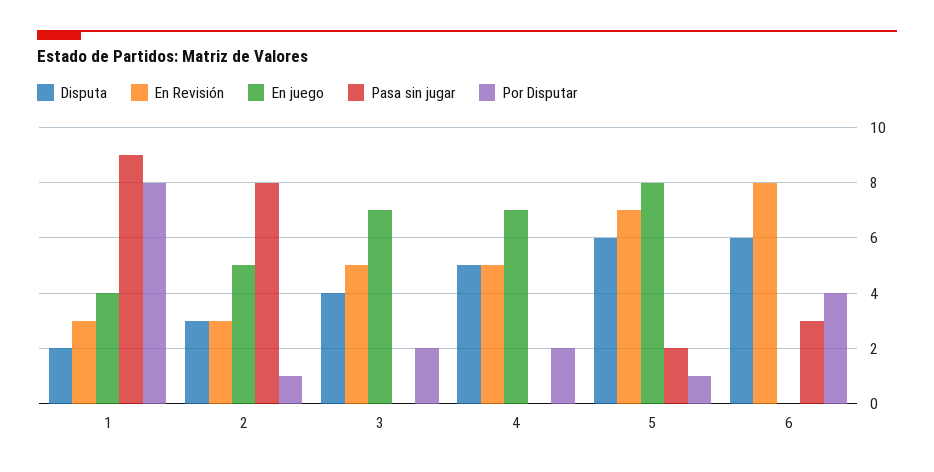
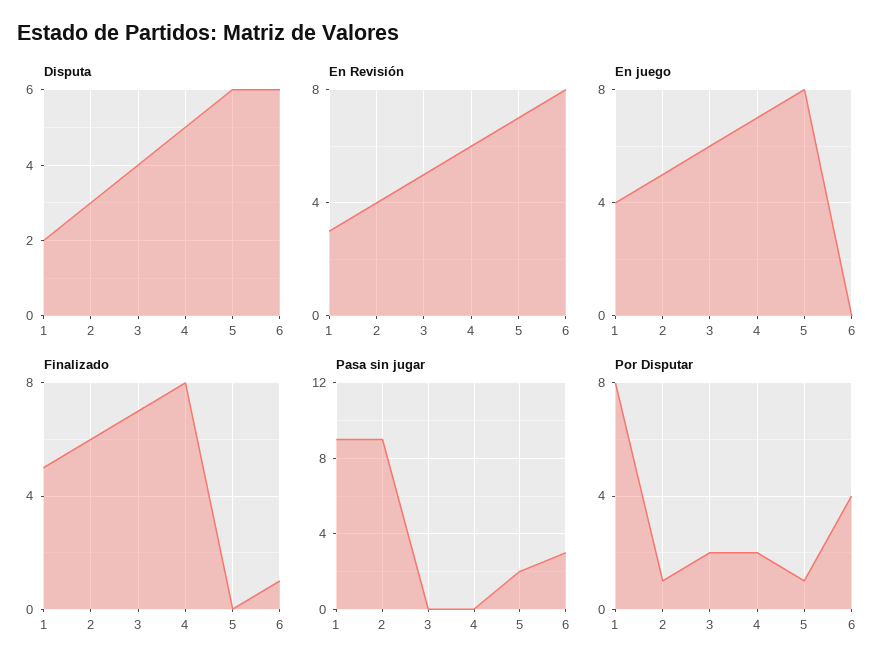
En Revisión, 2: 3 -> 4
Pasa sin jugar, 2: 8 -> 9
En juego, 3: 7 -> 6
En Revisión, 4: 5 -> 6
Finalizado, 1: none -> 5
Finalizado, 2: none -> 6
Finalizado, 3: none -> 7
Finalizado, 4: none -> 8
Finalizado, 5: none -> 0
Finalizado, 6: none -> 1

